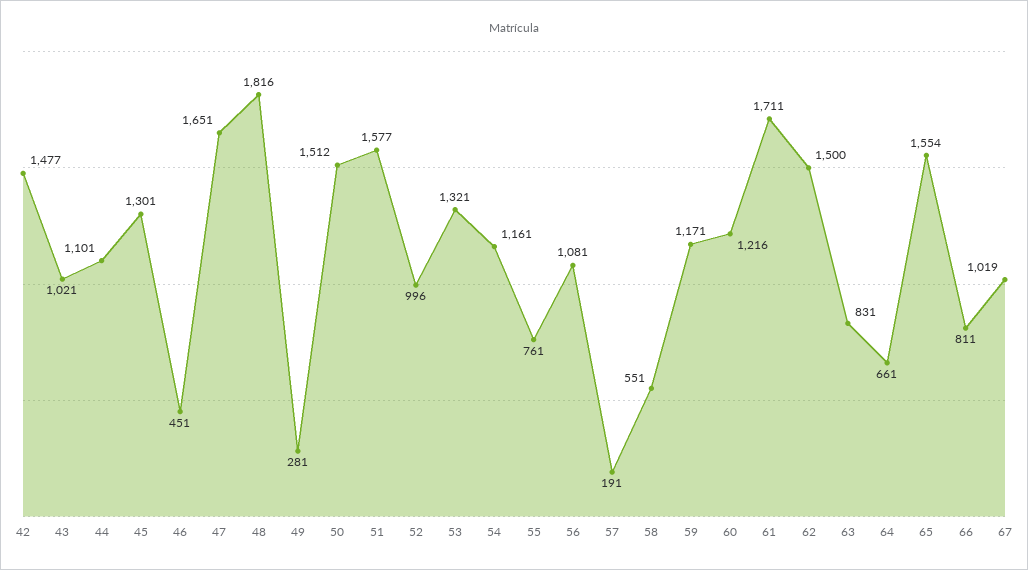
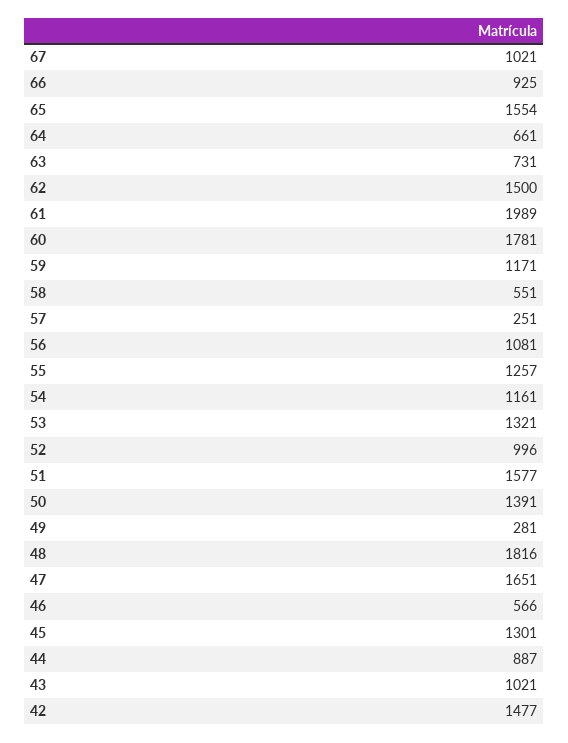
44: 1101 -> 887
46: 451 -> 566
50: 1512 -> 1391
55: 761 -> 1257
57: 191 -> 251
60: 1216 -> 1781
61: 1711 -> 1989
63: 831 -> 731
66: 811 -> 925
67: 1019 -> 1021

